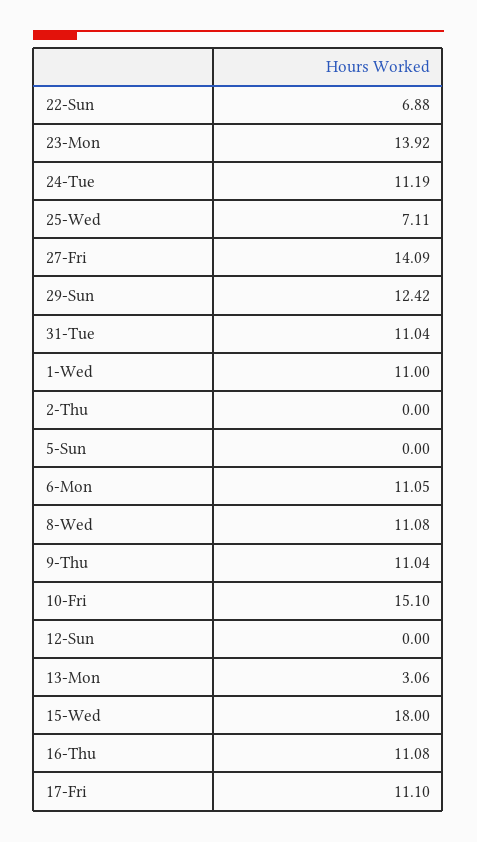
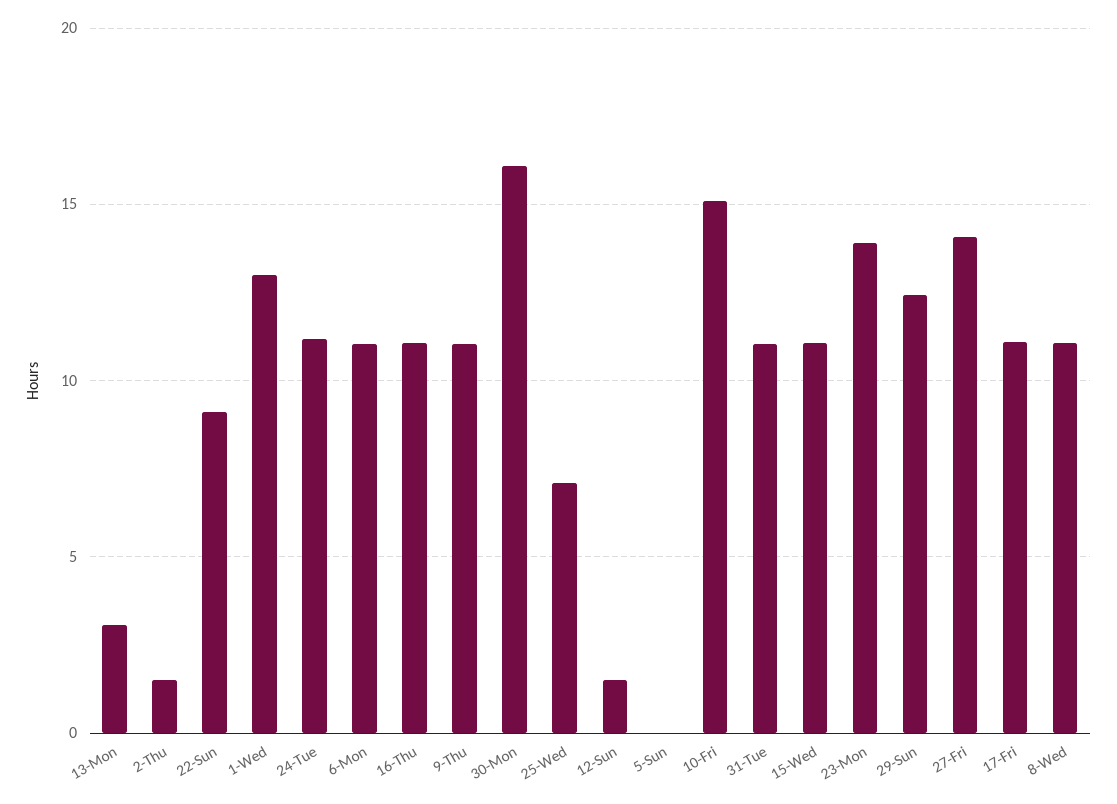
22-Sun: 6.88 -> 9
1-Wed: 11 -> 13
2-Thu: 0 -> 1.5
12-Sun: 0 -> 1.5
15-Wed: 18 -> 11
30-Mon: none -> 16

